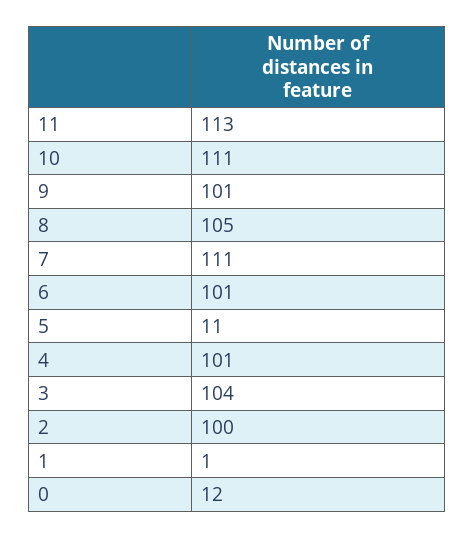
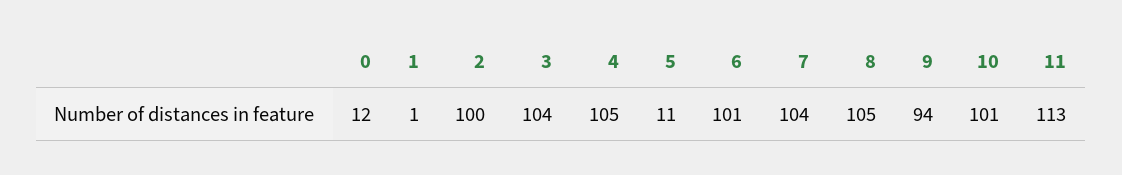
10: 111 -> 101
9: 101 -> 94
7: 111 -> 104
4: 101 -> 105

